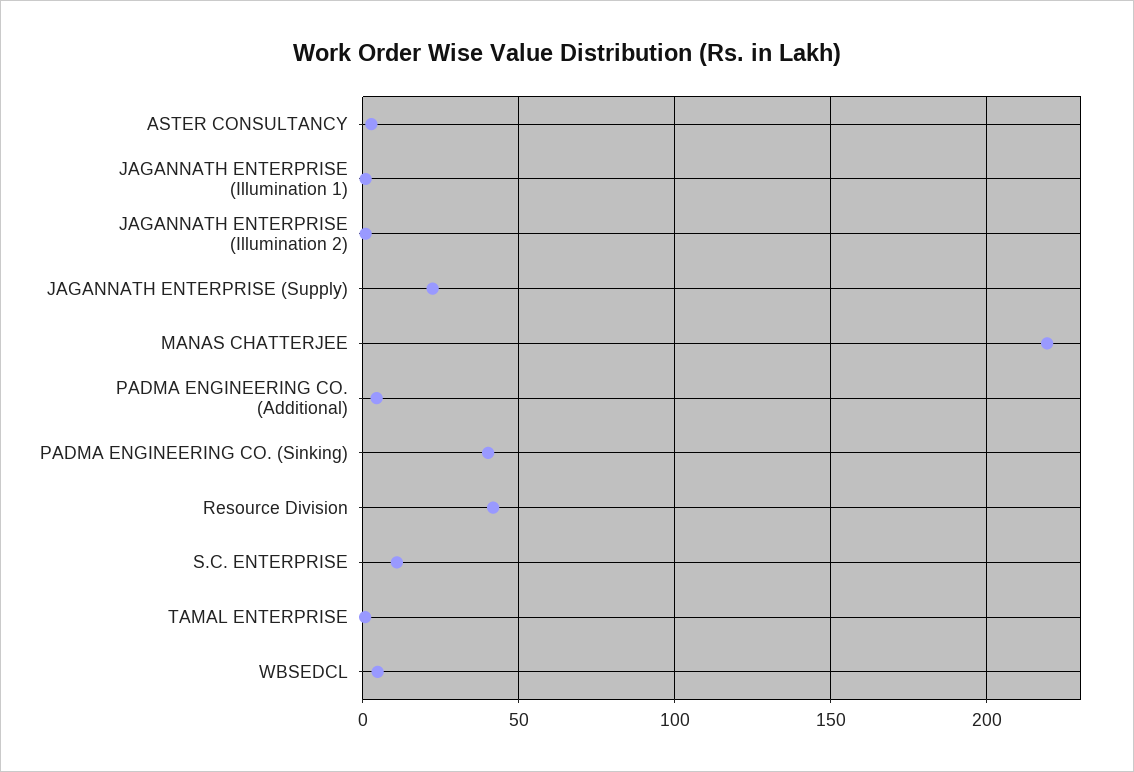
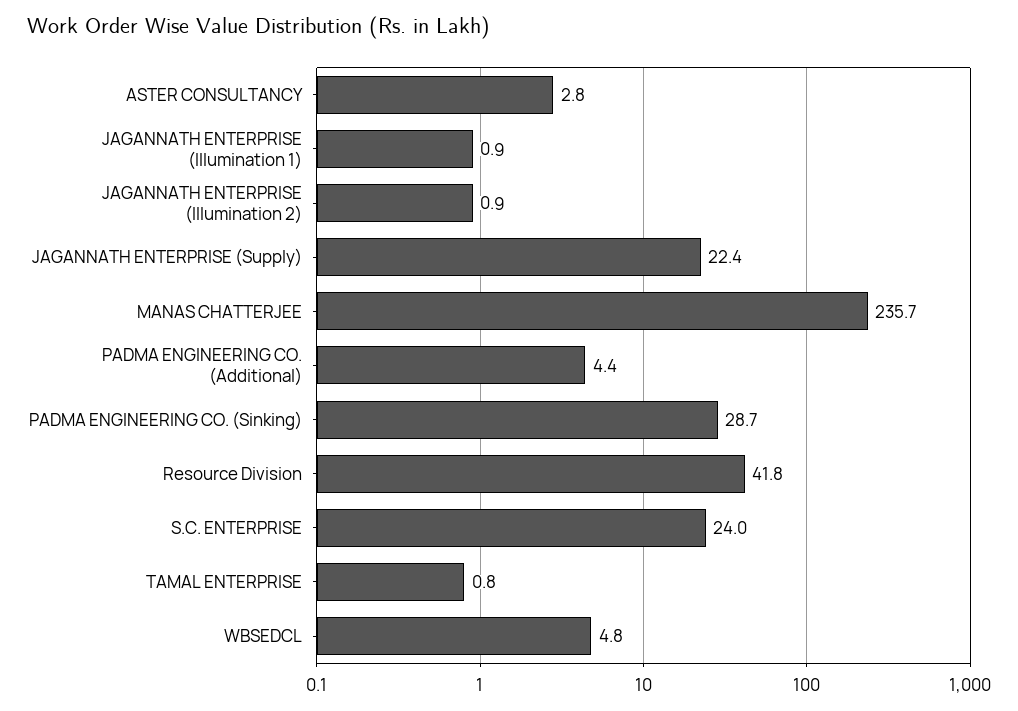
MANAS CHATTERJEE: 220 -> 235.7
PADMA ENGINEERING CO. (Sinking): 40 -> 28.7
S.C. ENTERPRISE: 10 -> 24

